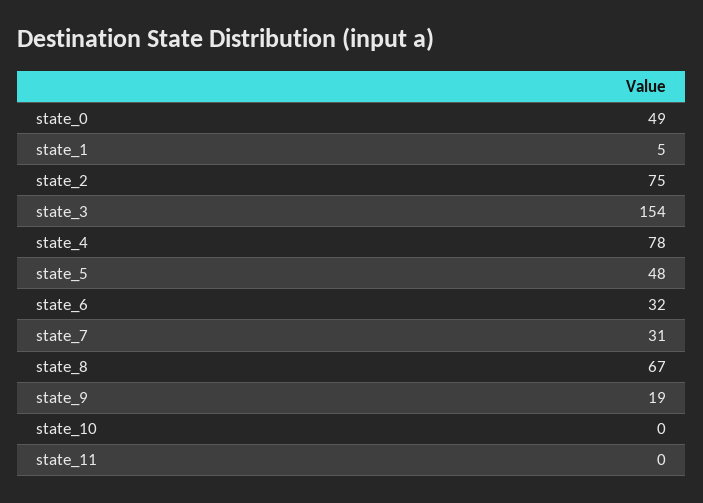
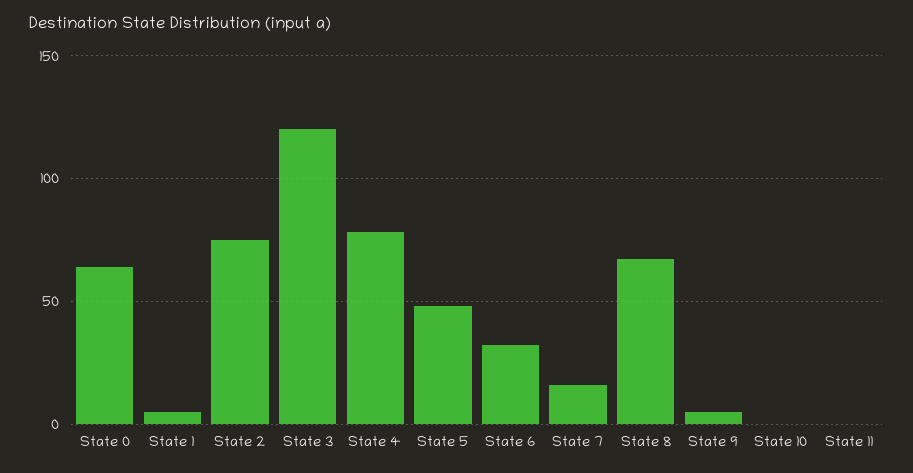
state_0: 49 -> 65
state_3: 154 -> 120
state_7: 31 -> 15
state_9: 19 -> 5

